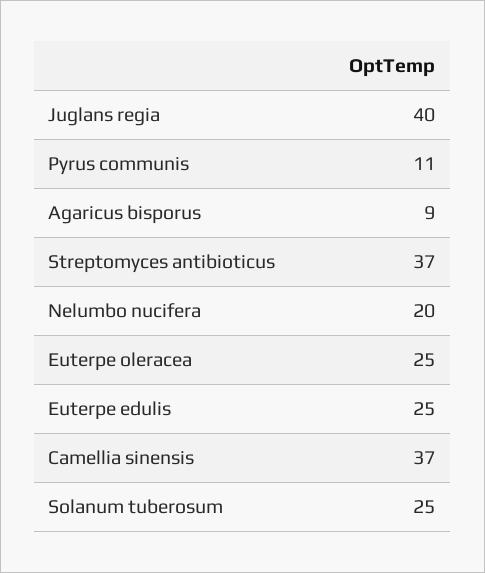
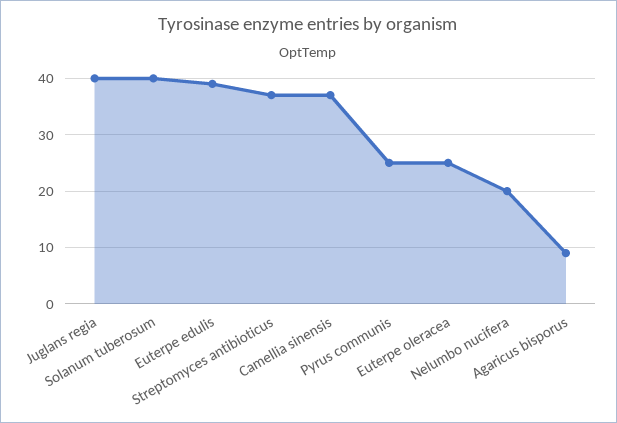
Pyrus communis: 11 -> 25
Euterpe edulis: 25 -> 40
Solanum tuberosum: 25 -> 40

